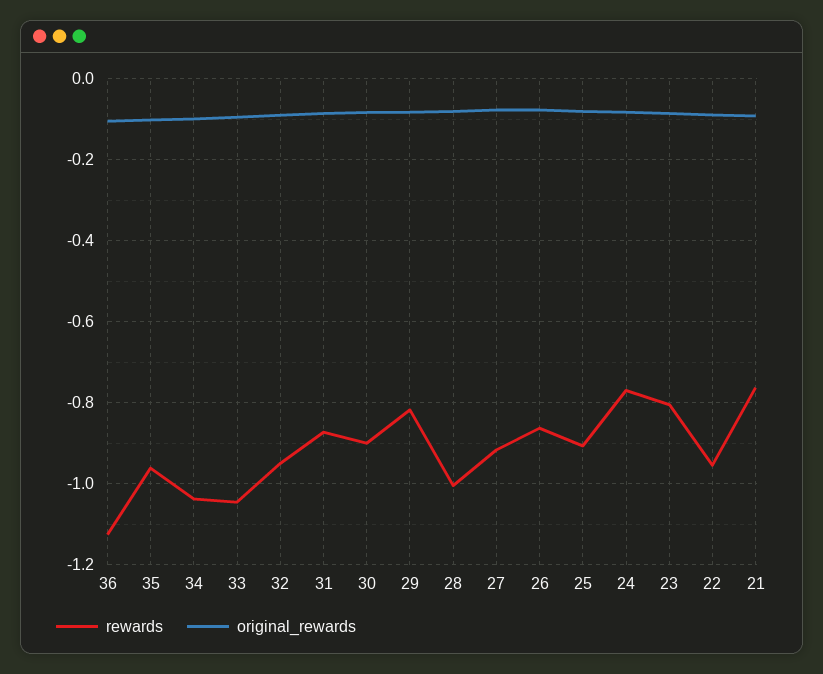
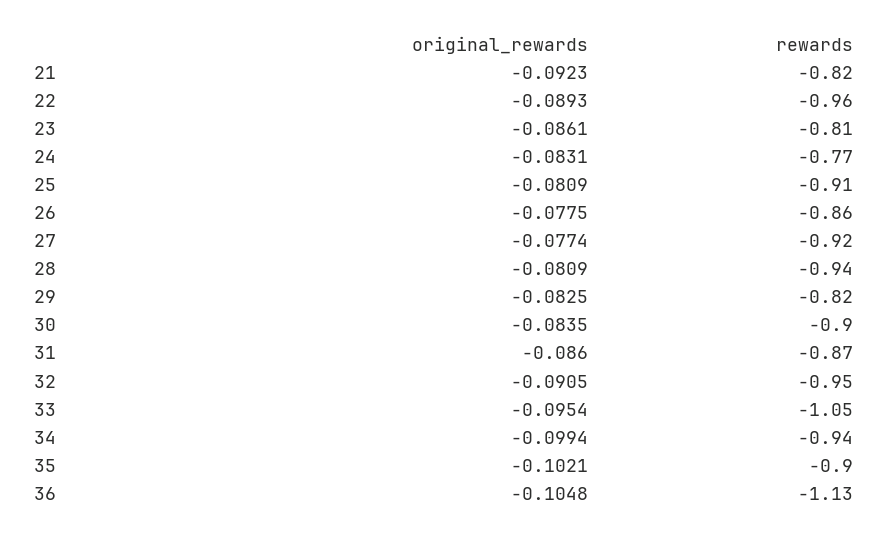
rewards, 35: -0.96 -> -0.9
rewards, 34: -1.04 -> -0.94
rewards, 28: -1 -> -0.94
rewards, 21: -0.76 -> -0.82

